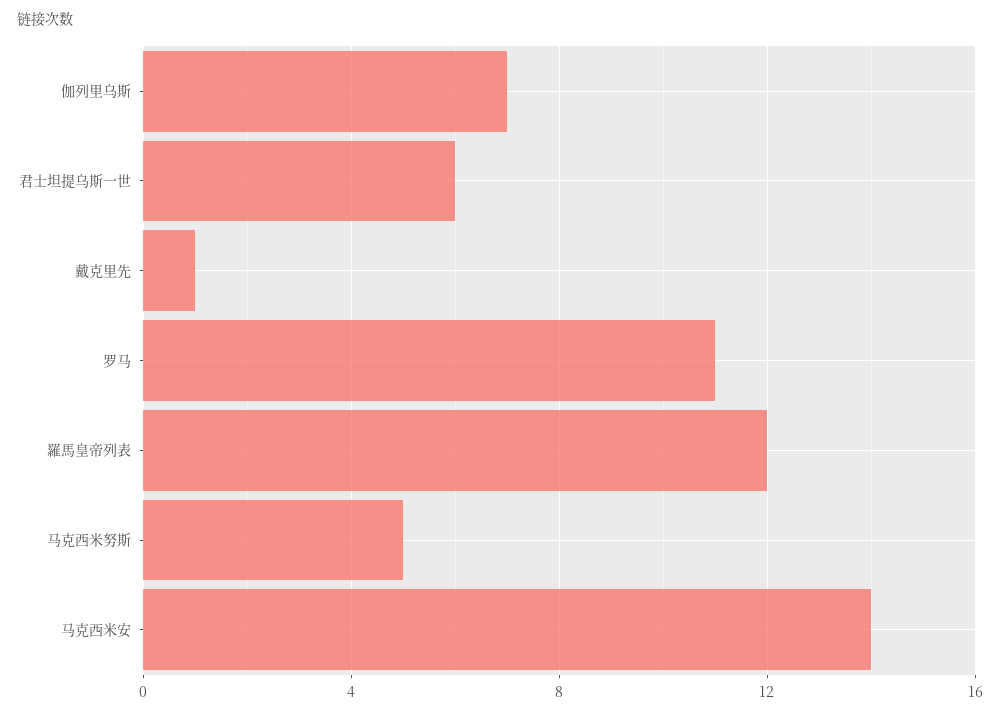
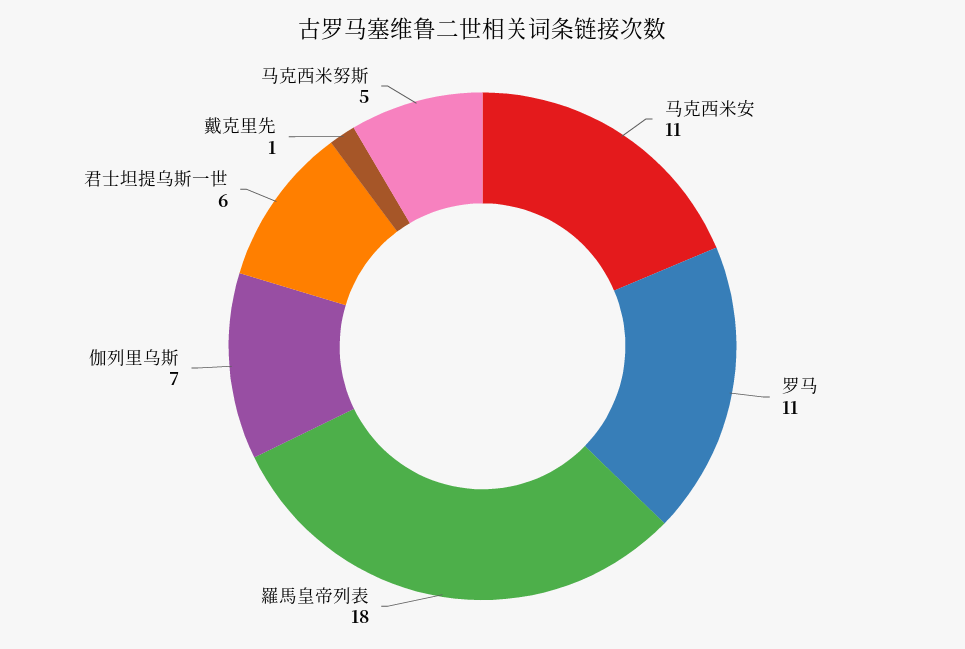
羅馬皇帝列表: 12 -> 18
马克西米安: 14 -> 11

